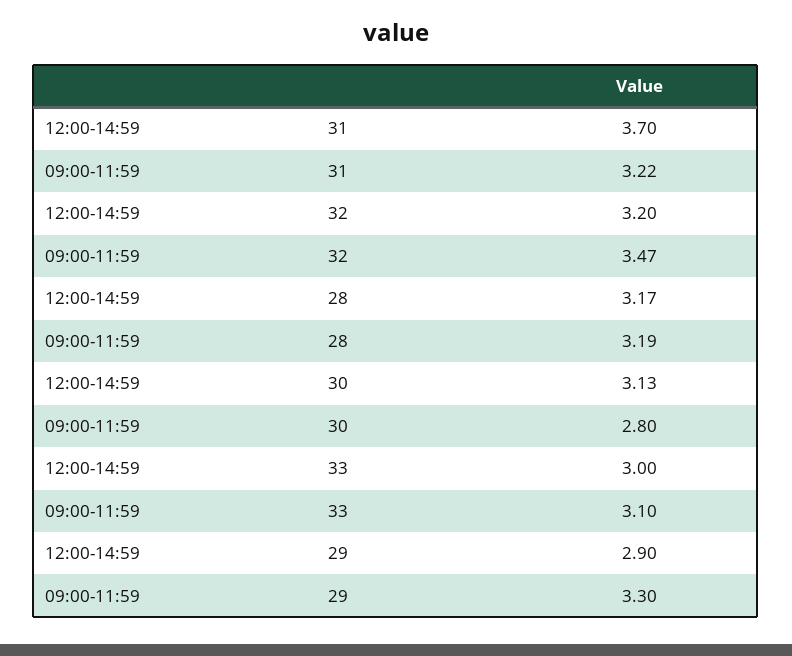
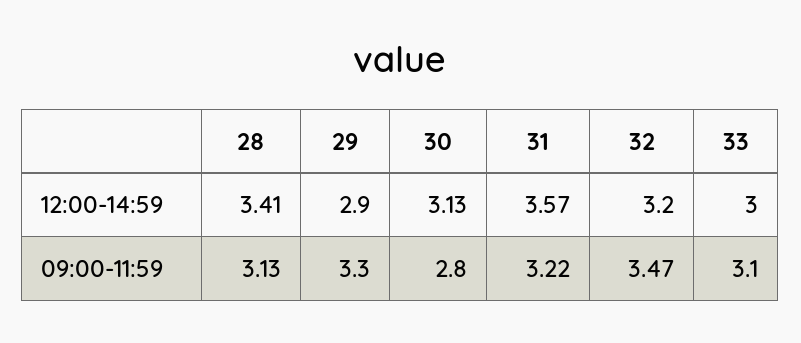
12:00-14:59, 31: 3.7 -> 3.57
12:00-14:59, 28: 3.17 -> 3.41
09:00-11:59, 28: 3.19 -> 3.13

